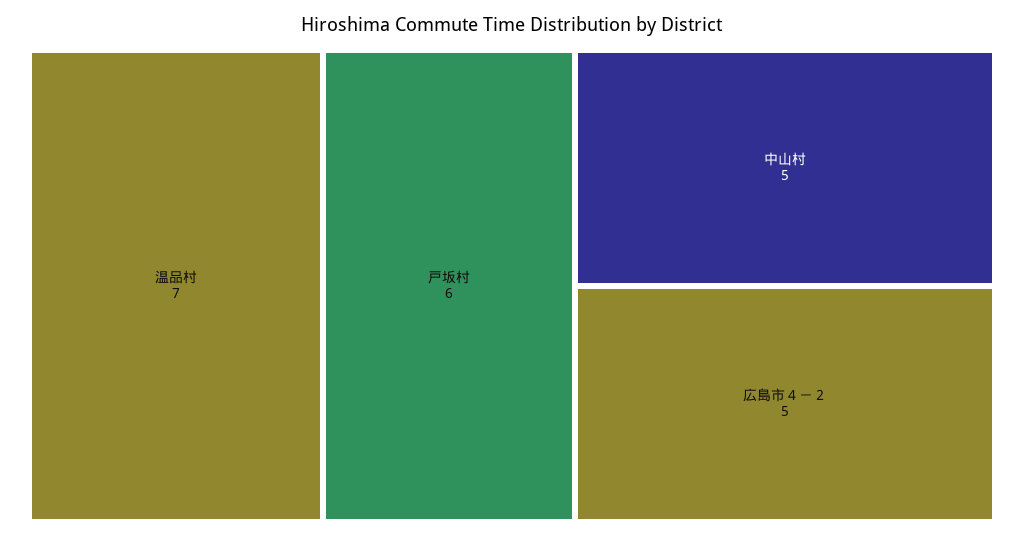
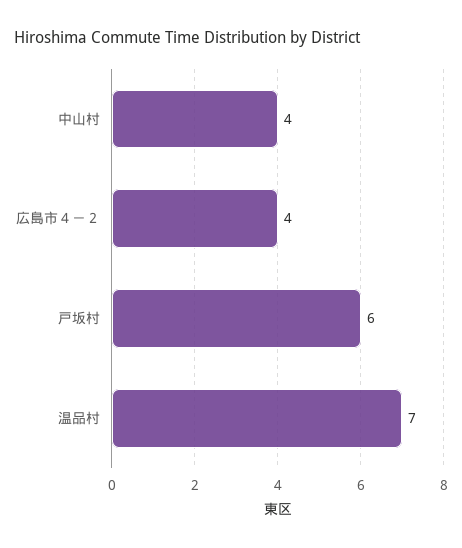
中山村: 5 -> 4
広島市４－２: 5 -> 4

